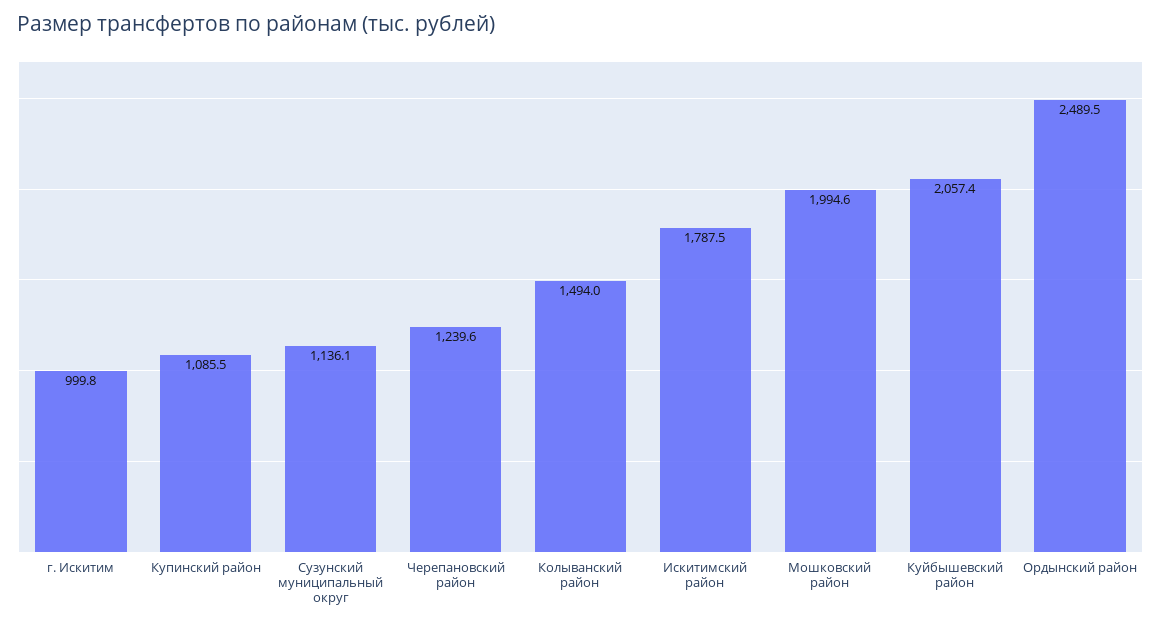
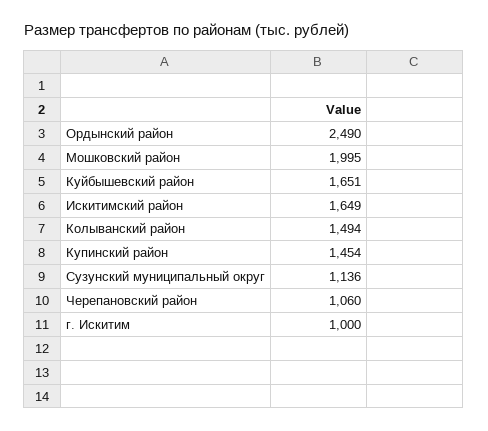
Купинский район: 1085.5 -> 1454
Черепановский район: 1239.6 -> 1060
Искитимский район: 1787.5 -> 1649
Куйбышевский район: 2057.4 -> 1651

